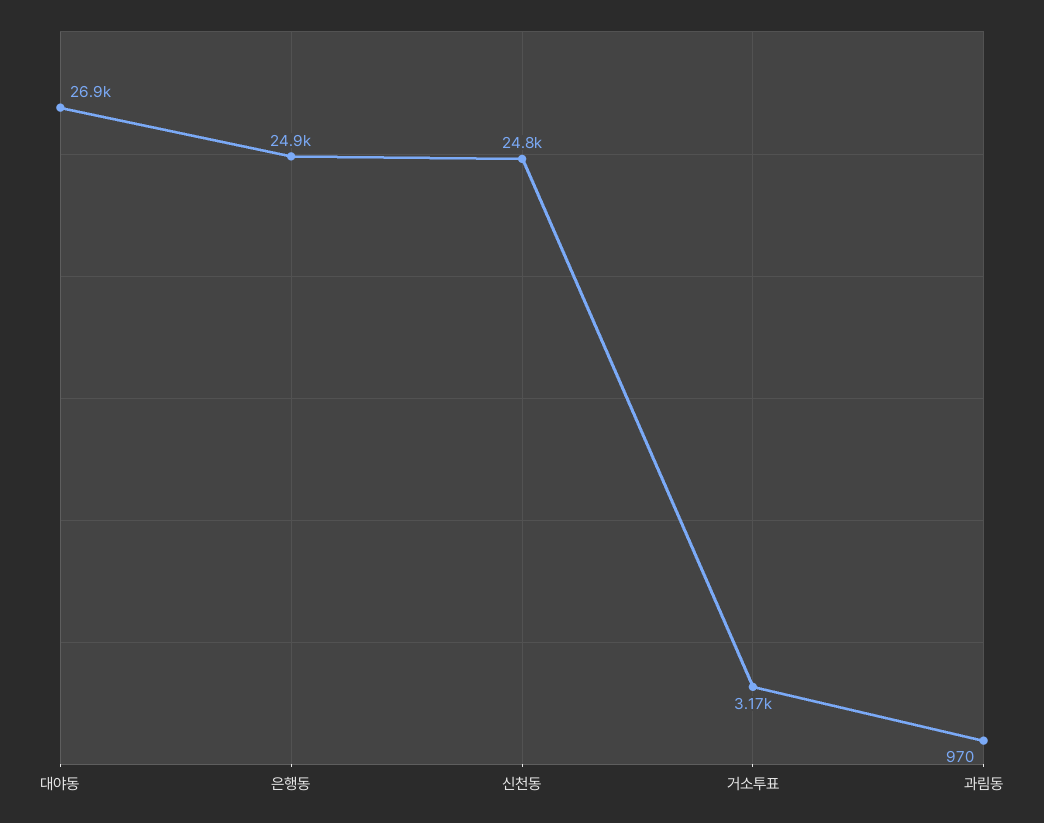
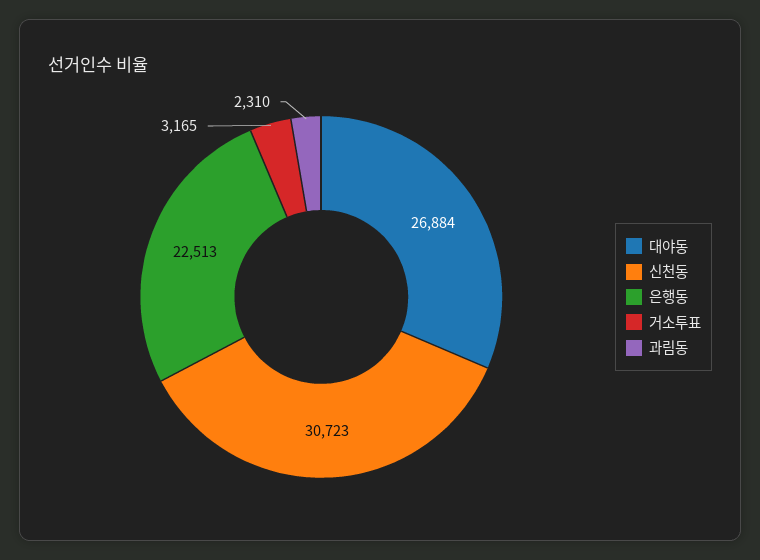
은행동: 24900 -> 22513
신천동: 24800 -> 30723
과림동: 970 -> 2310

